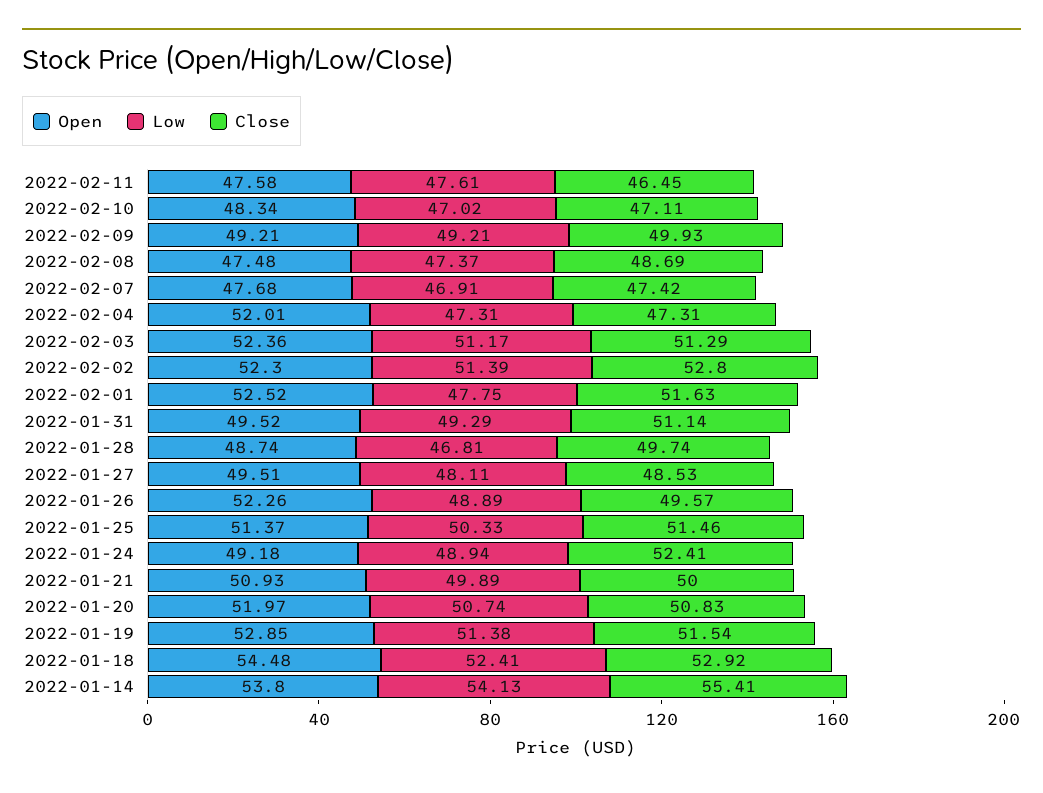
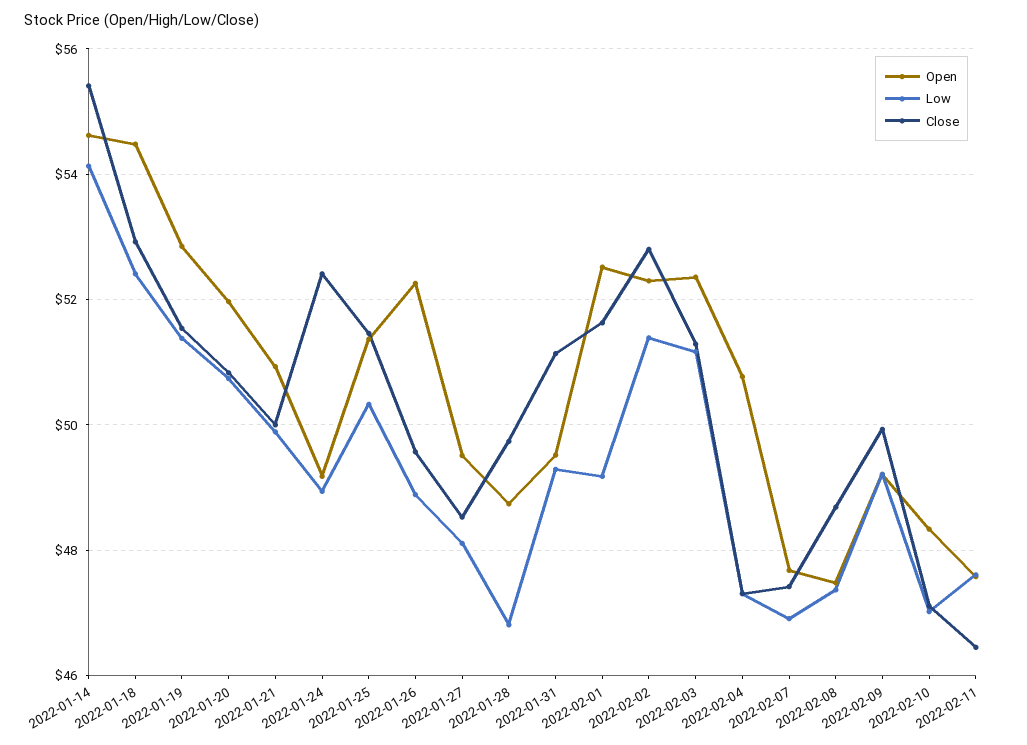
Open, 2022-02-04: 52.01 -> 50.8
Low, 2022-02-01: 47.75 -> 49.2
Open, 2022-01-14: 53.8 -> 54.6

